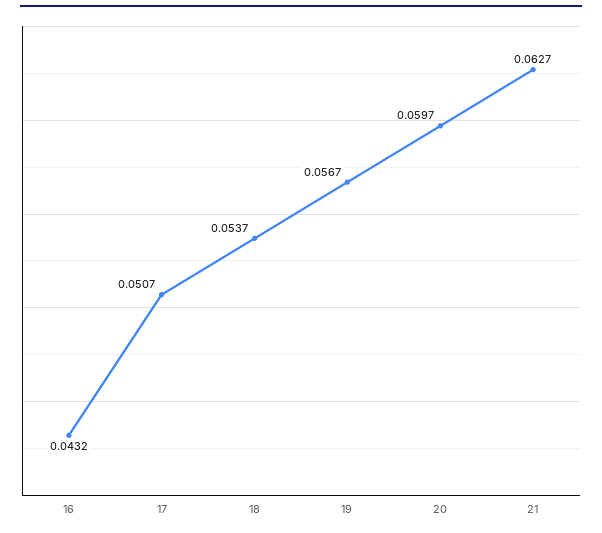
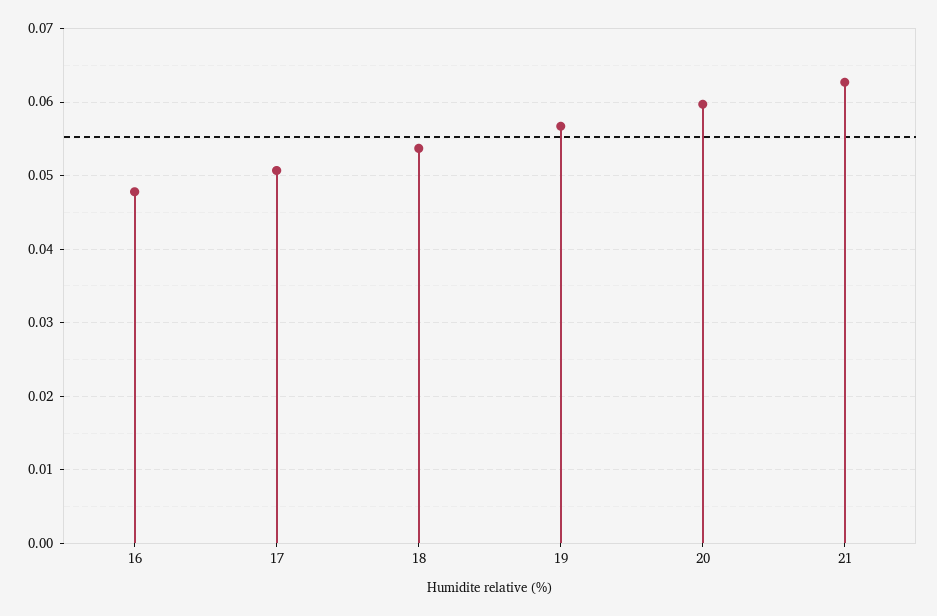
16: 0.0432 -> 0.048

